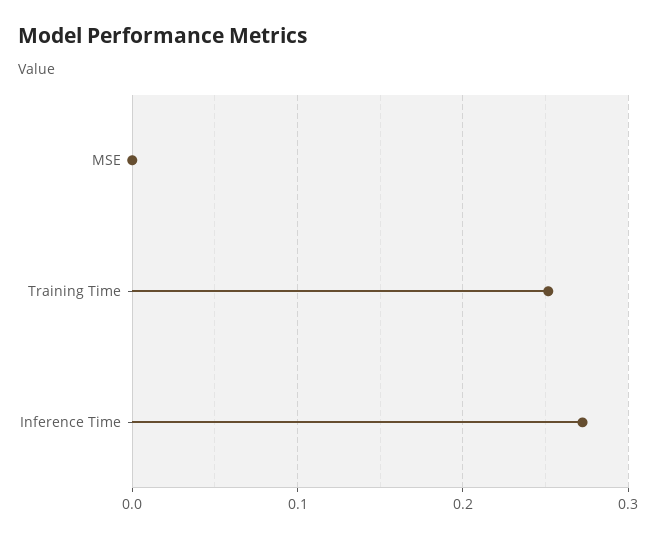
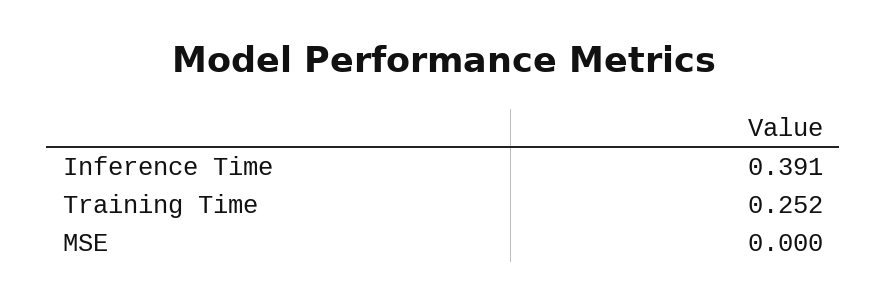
Inference Time: 0.27 -> 0.391

